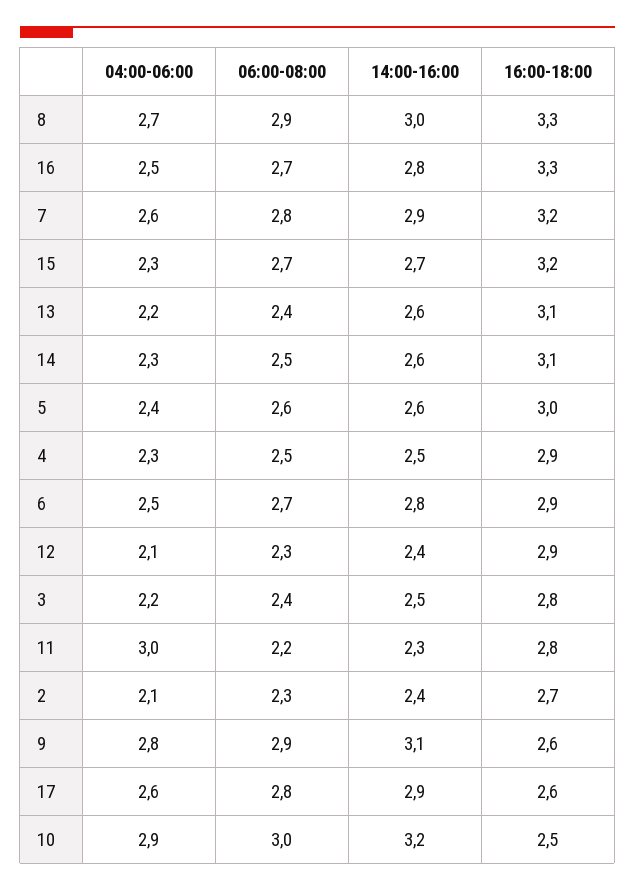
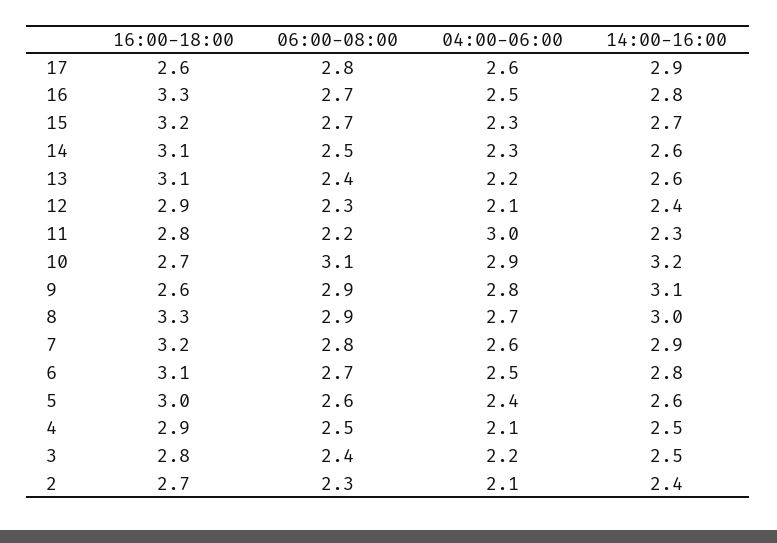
04:00-06:00, 4: 2.3 -> 2.1
16:00-18:00, 6: 2.9 -> 3.1
06:00-08:00, 10: 3 -> 3.1
16:00-18:00, 10: 2.5 -> 2.7

